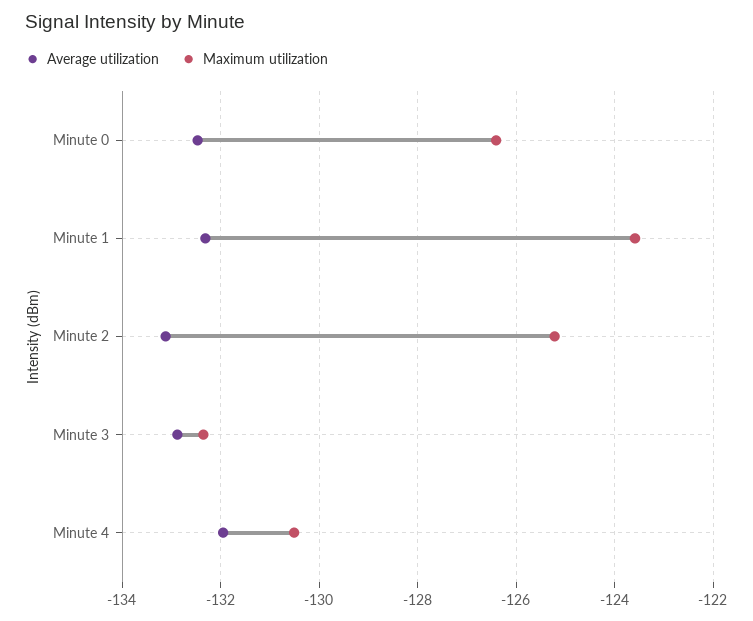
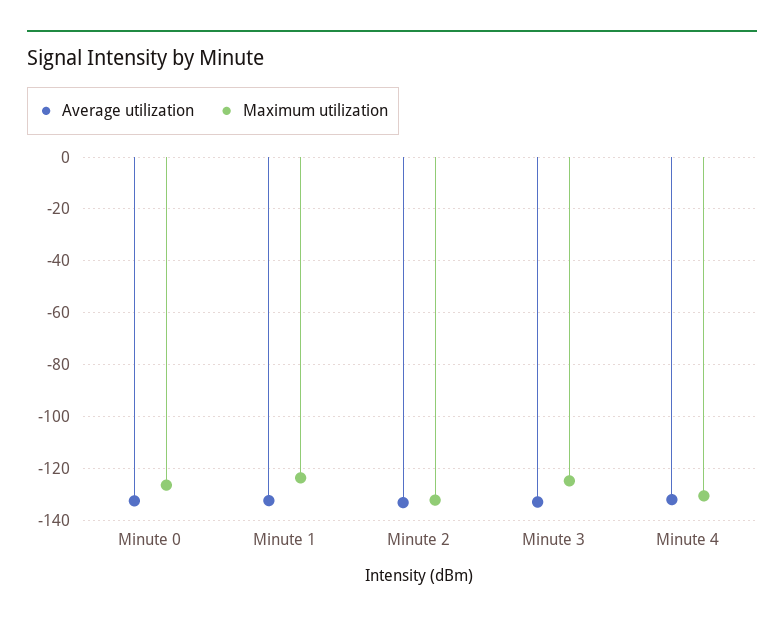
Maximum utilization, Minute 2: -125.2 -> -132.5
Maximum utilization, Minute 3: -132.4 -> -125

